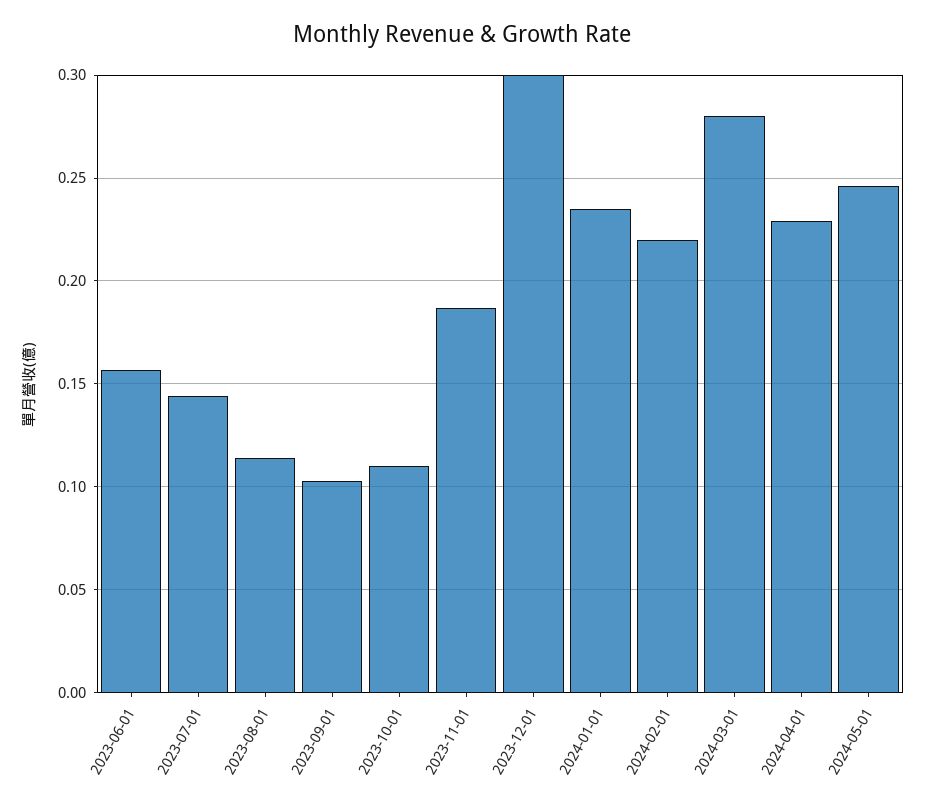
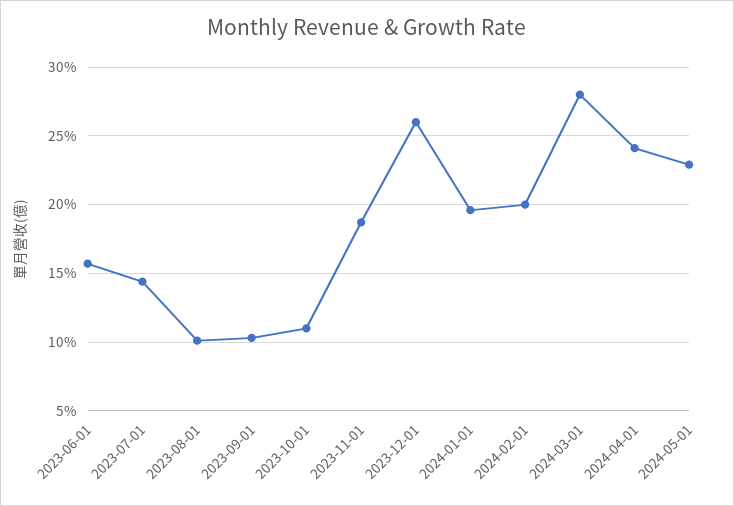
2023-08-01: 0.115 -> 0.1
2023-12-01: 0.3 -> 0.26
2024-01-01: 0.235 -> 0.195
2024-02-01: 0.22 -> 0.2
2024-04-01: 0.23 -> 0.24
2024-05-01: 0.245 -> 0.23

